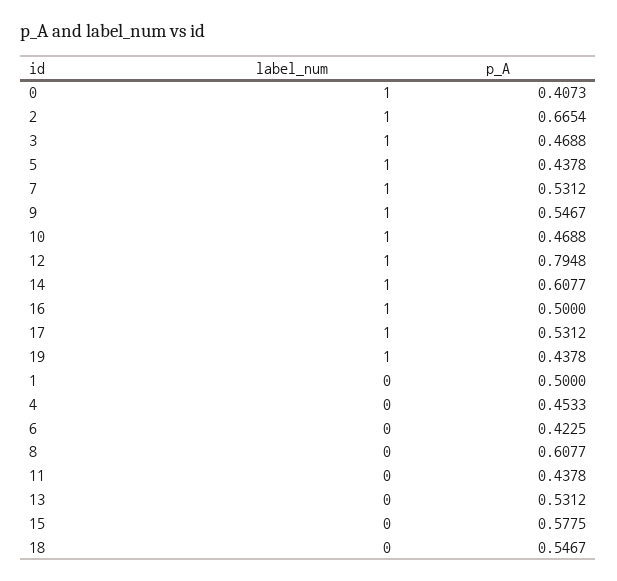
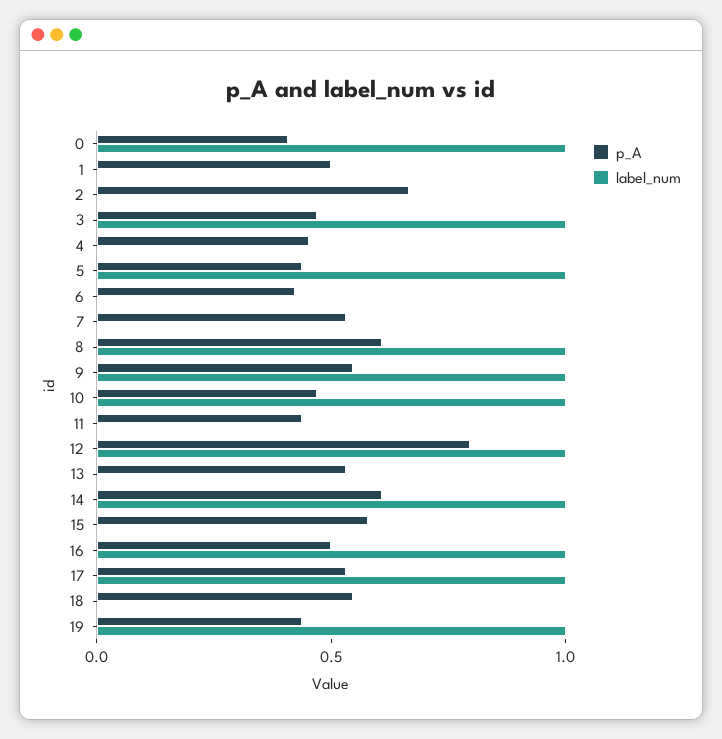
label_num, 2: 1 -> 0
label_num, 7: 1 -> 0
label_num, 8: 0 -> 1

